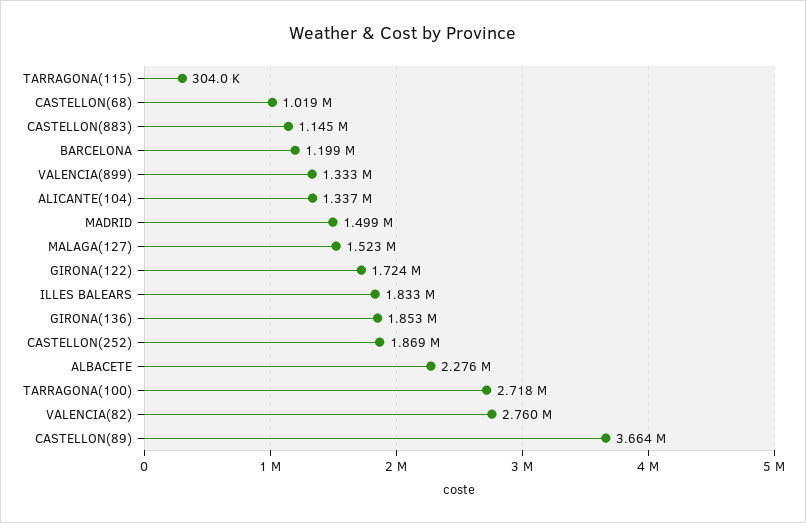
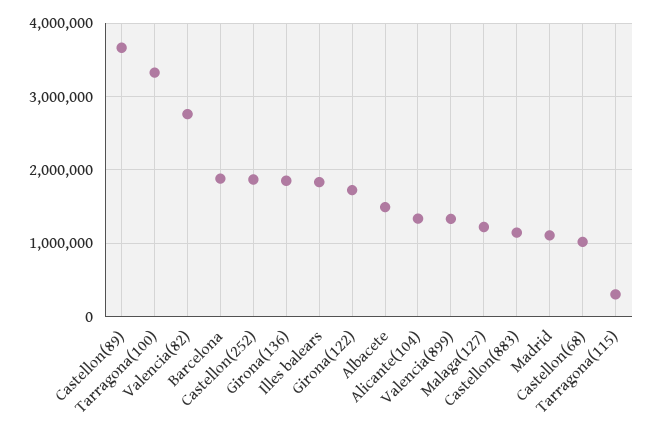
BARCELONA: 1199000 -> 1900000
MADRID: 1499000 -> 1100000
MALAGA(127): 1523000 -> 1200000
ALBACETE: 2276000 -> 1500000
TARRAGONA(100): 2718000 -> 3300000

